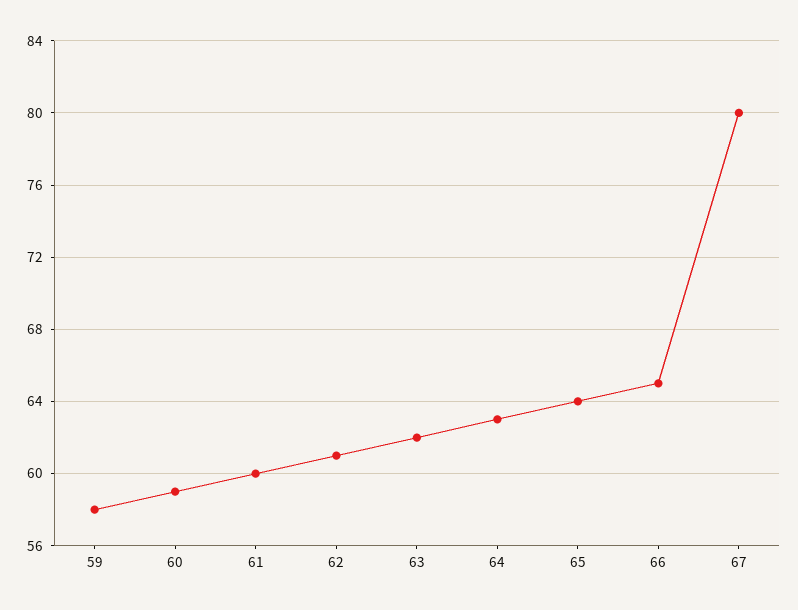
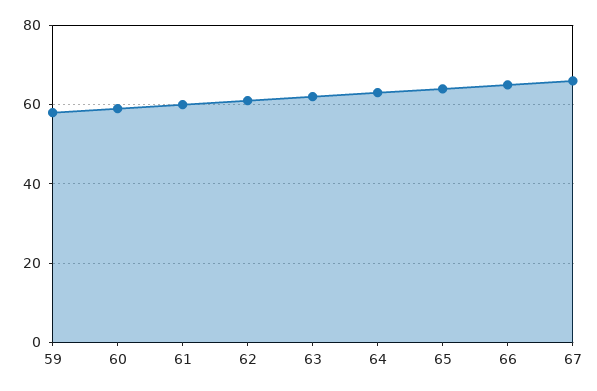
67: 80 -> 65

